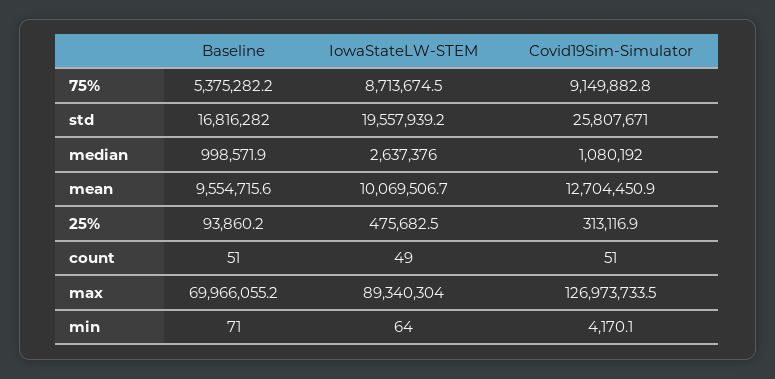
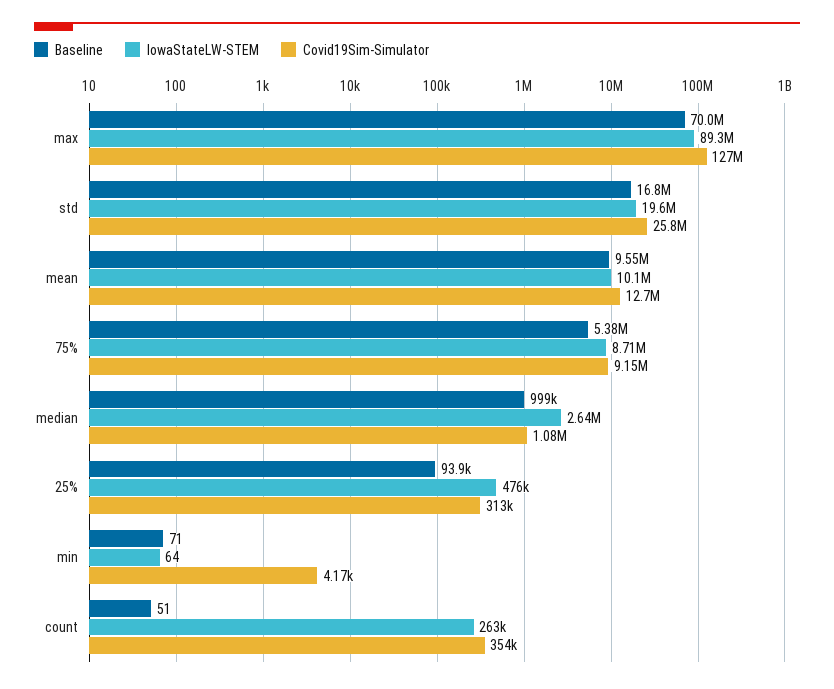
IowaStateLW-STEM, count: 49 -> 263000
Covid19Sim-Simulator, count: 51 -> 354000

